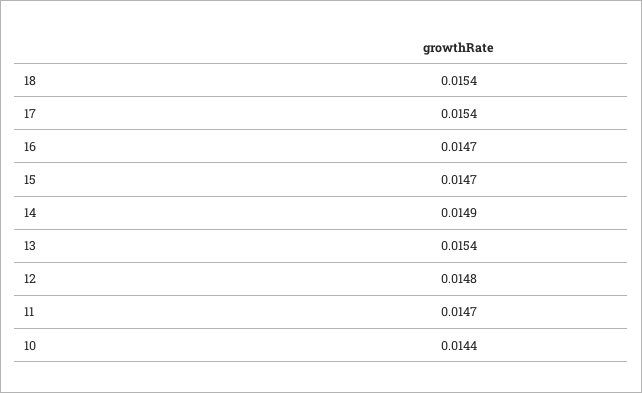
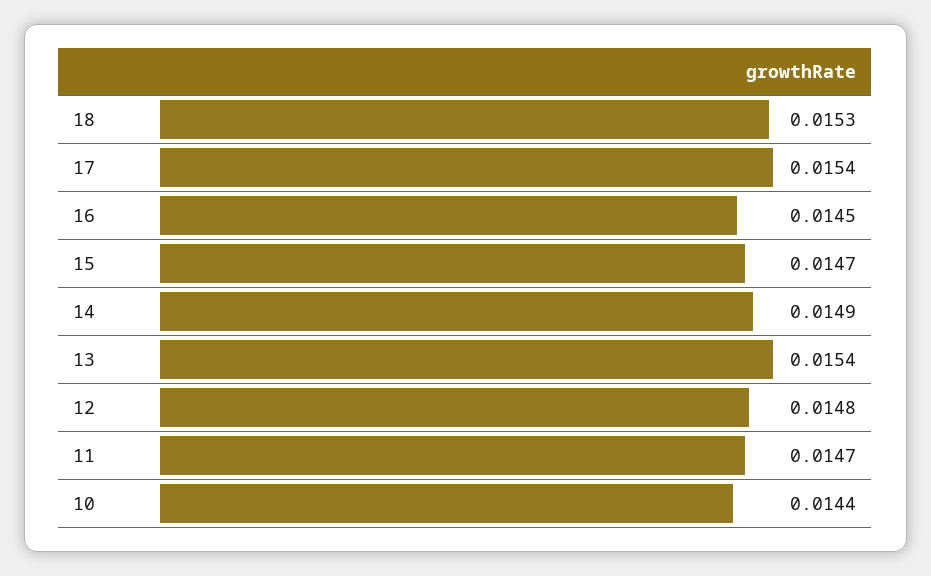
18: 0.0154 -> 0.0153
16: 0.0147 -> 0.0145

